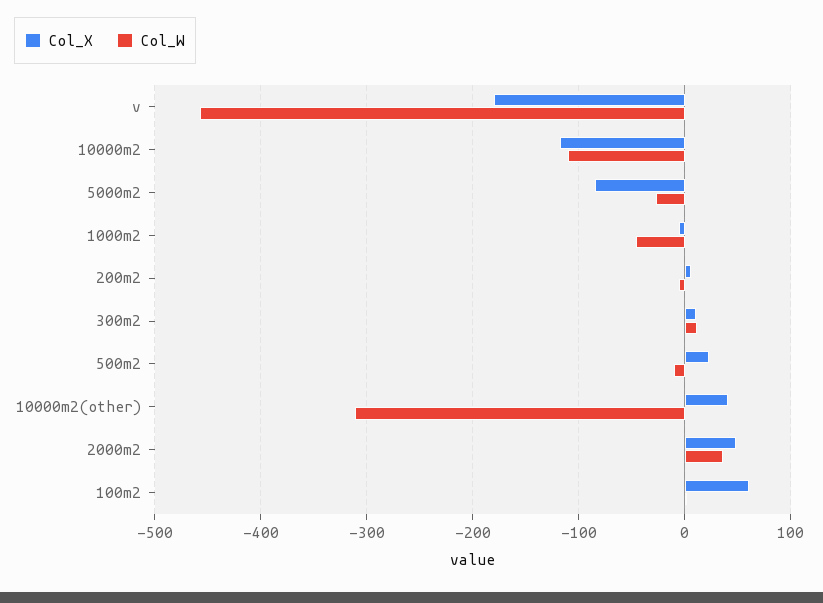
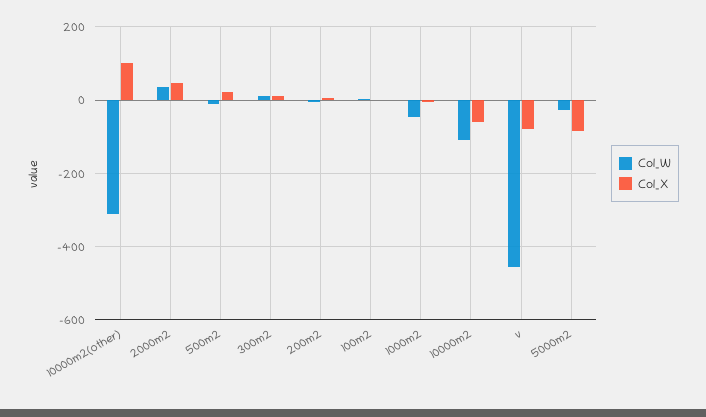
Col_X, v: -180 -> -80
Col_X, 10000m2: -120 -> -60
Col_X, 10000m2(other): 40 -> 100
Col_X, 100m2: 60 -> 0

